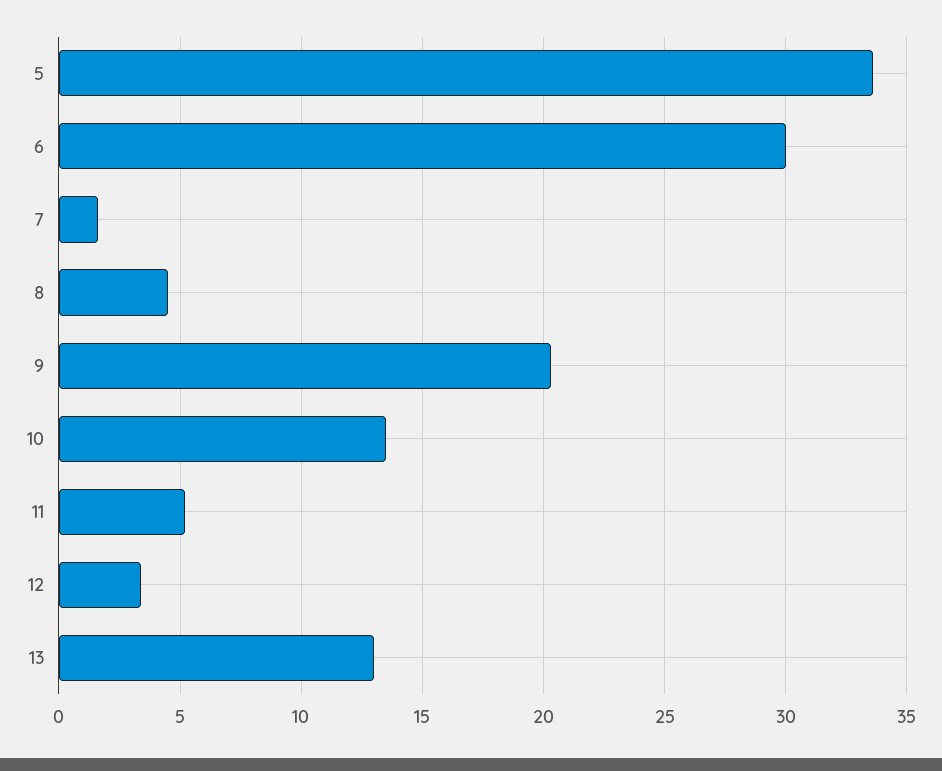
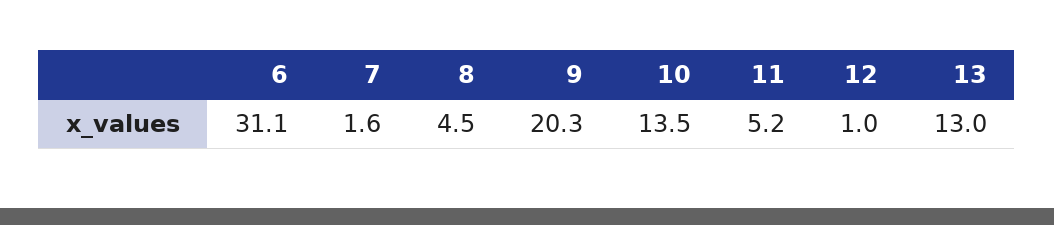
5: 33.5 -> none
6: 30 -> 31.1
12: 3.5 -> 1

